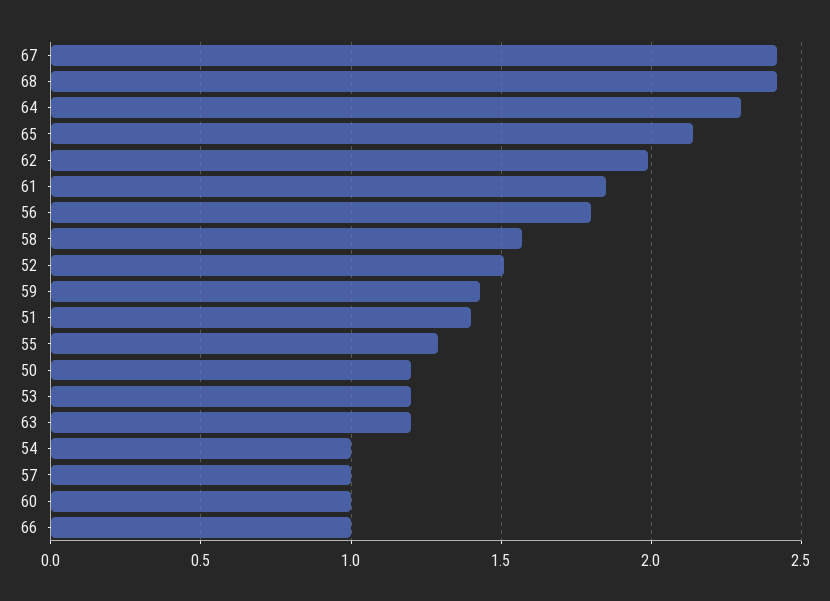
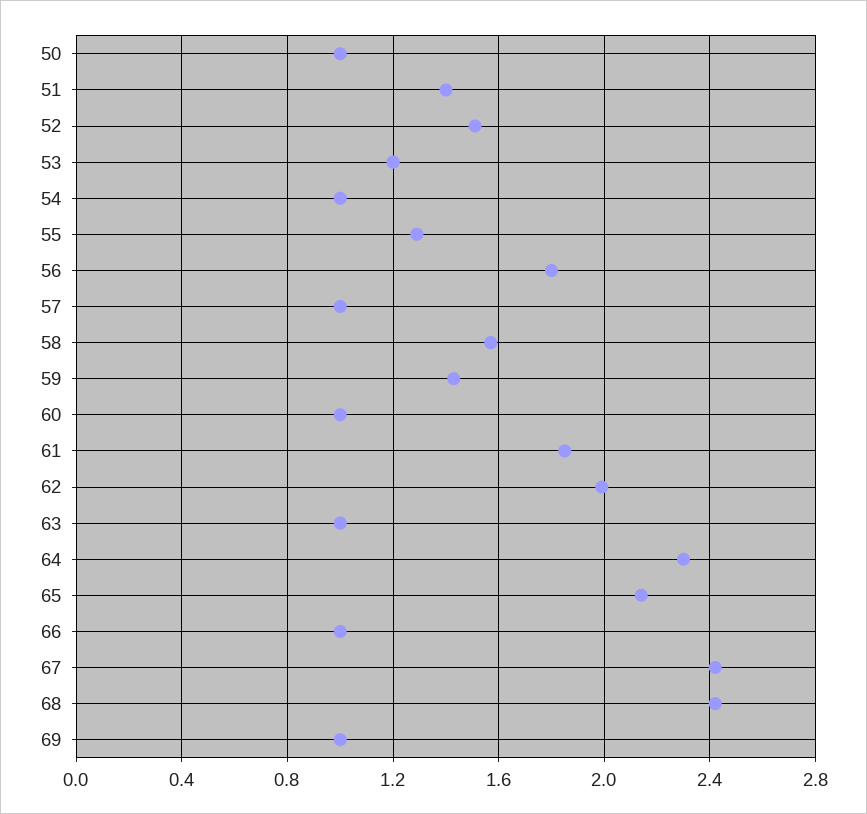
50: 1.2 -> 1
63: 1.2 -> 1
69: none -> 1

